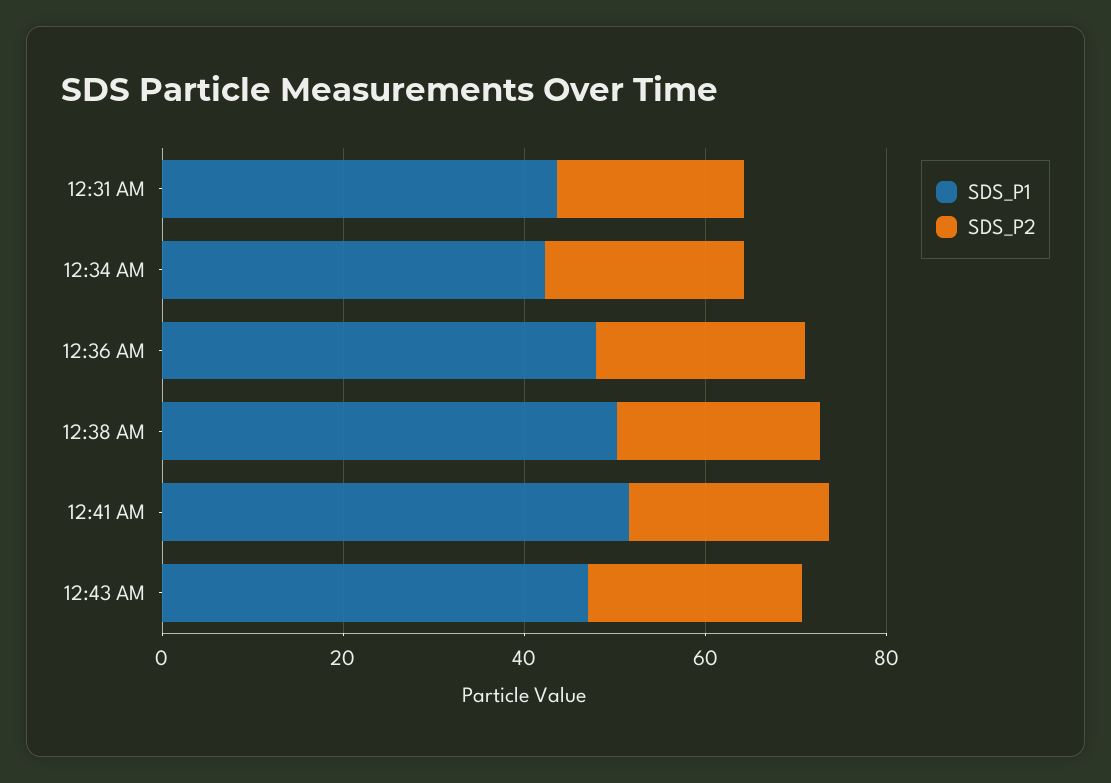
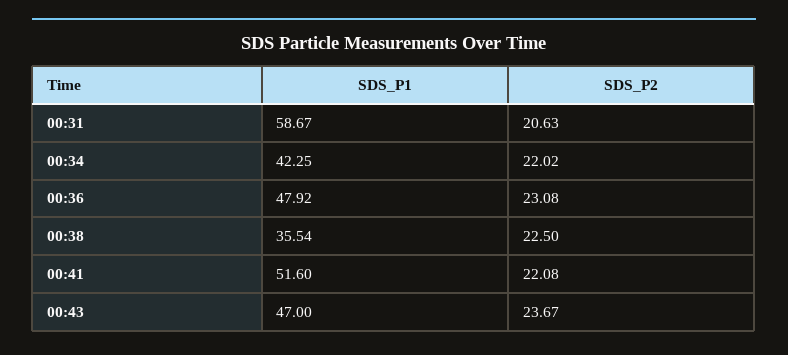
SDS_P1, 12:31 AM: 45 -> 58.67
SDS_P1, 12:38 AM: 50 -> 35.54

